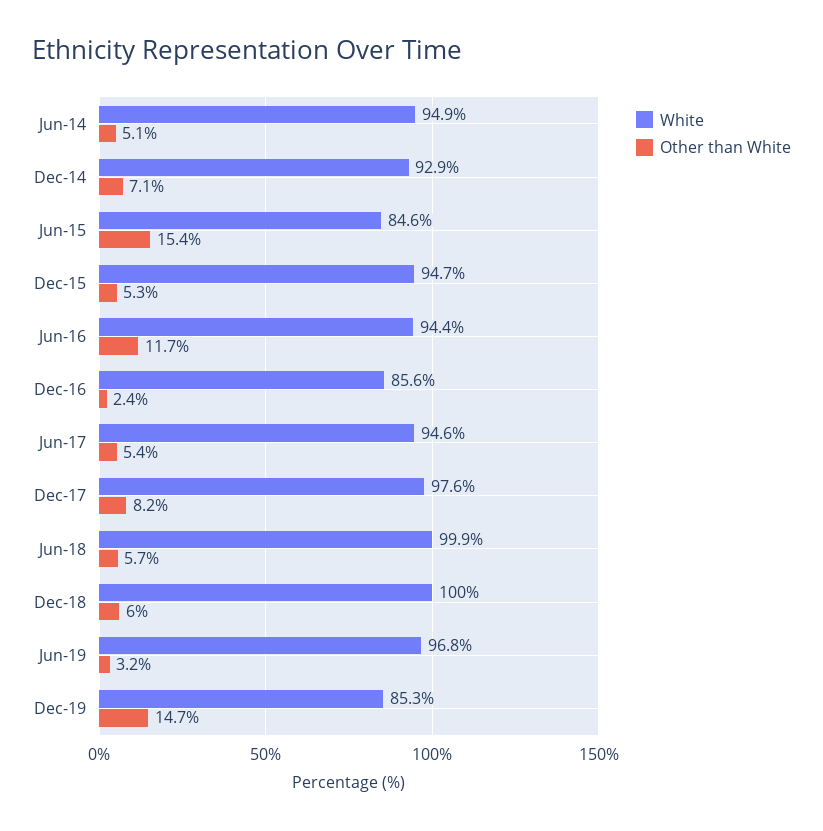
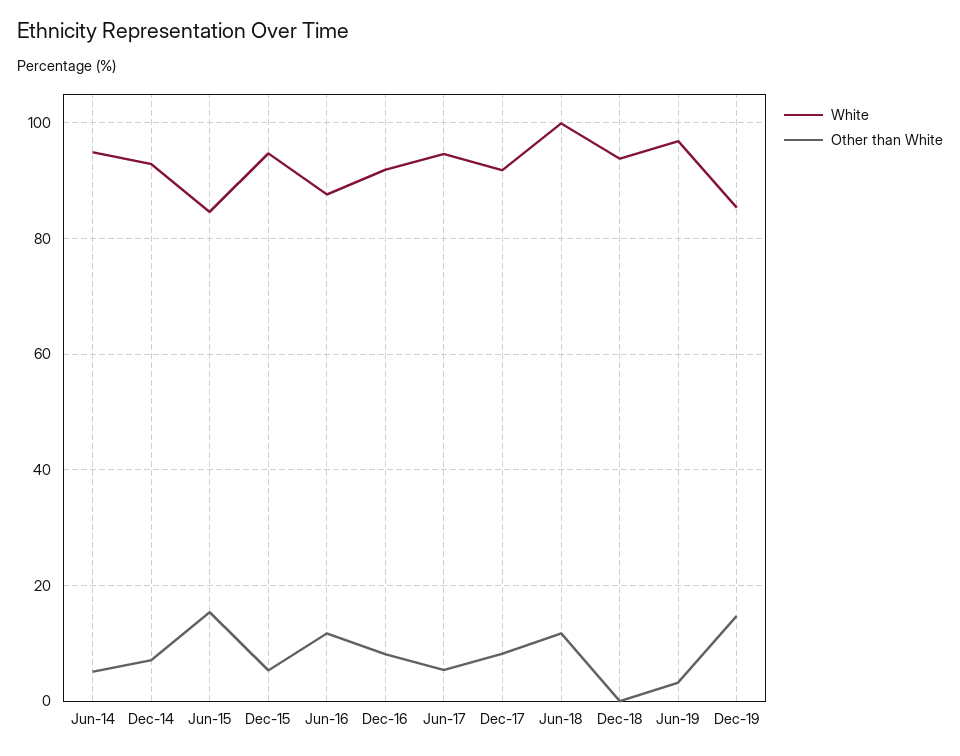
White, Jun-16: 94.4 -> 88
White, Dec-16: 85.6 -> 92
Other than White, Dec-16: 2.4 -> 8
White, Dec-17: 97.6 -> 92
Other than White, Jun-18: 5.7 -> 12
White, Dec-18: 100 -> 94
Other than White, Dec-18: 6 -> 0

